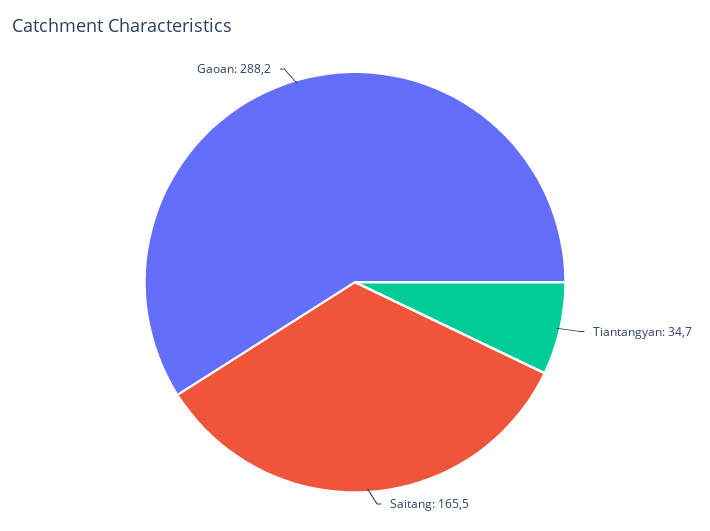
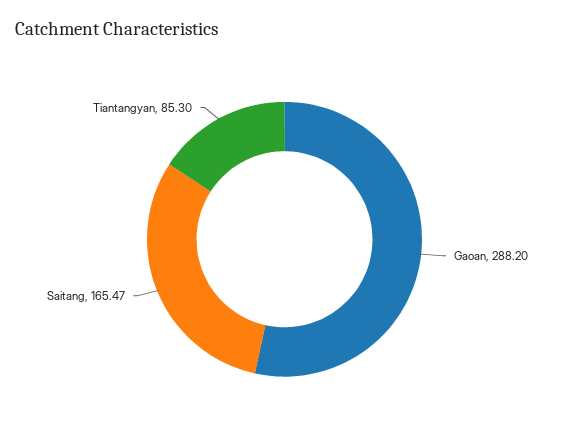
Tiantangyan: 34.7 -> 85.3

